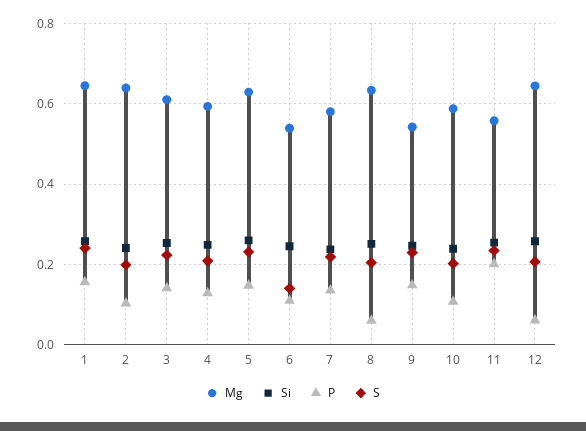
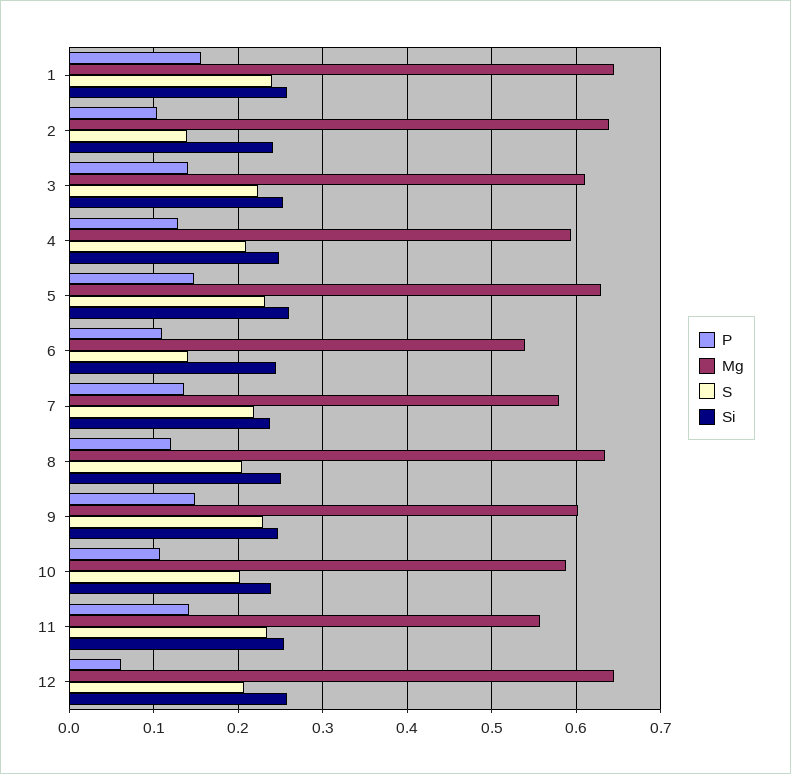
S, 2: 0.2 -> 0.14
P, 8: 0.06 -> 0.12
Mg, 9: 0.54 -> 0.6
P, 11: 0.2 -> 0.14

